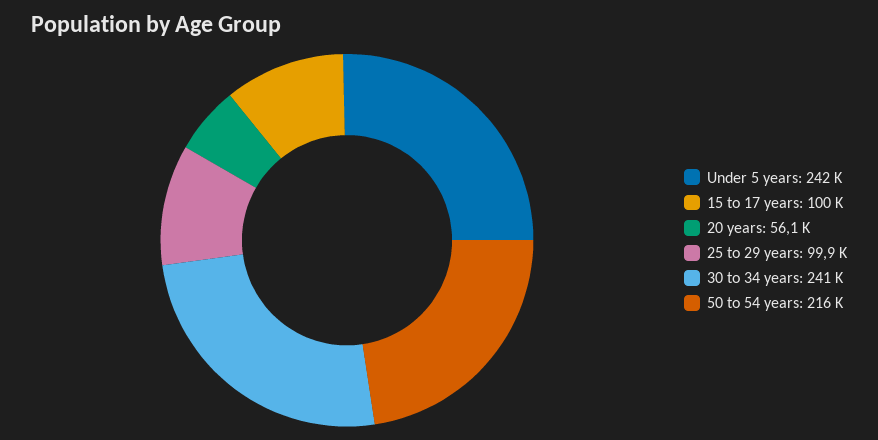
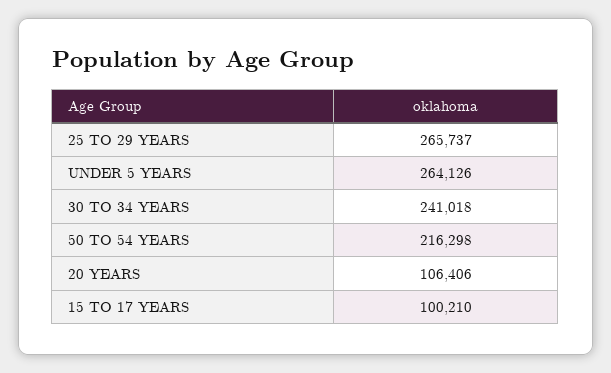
Under 5 years: 242000 -> 264126
20 years: 56100 -> 106406
25 to 29 years: 99900 -> 265737

